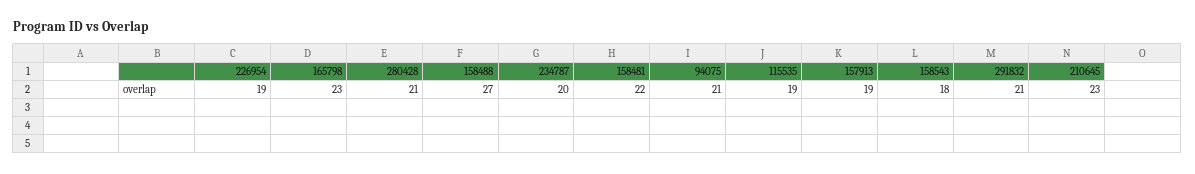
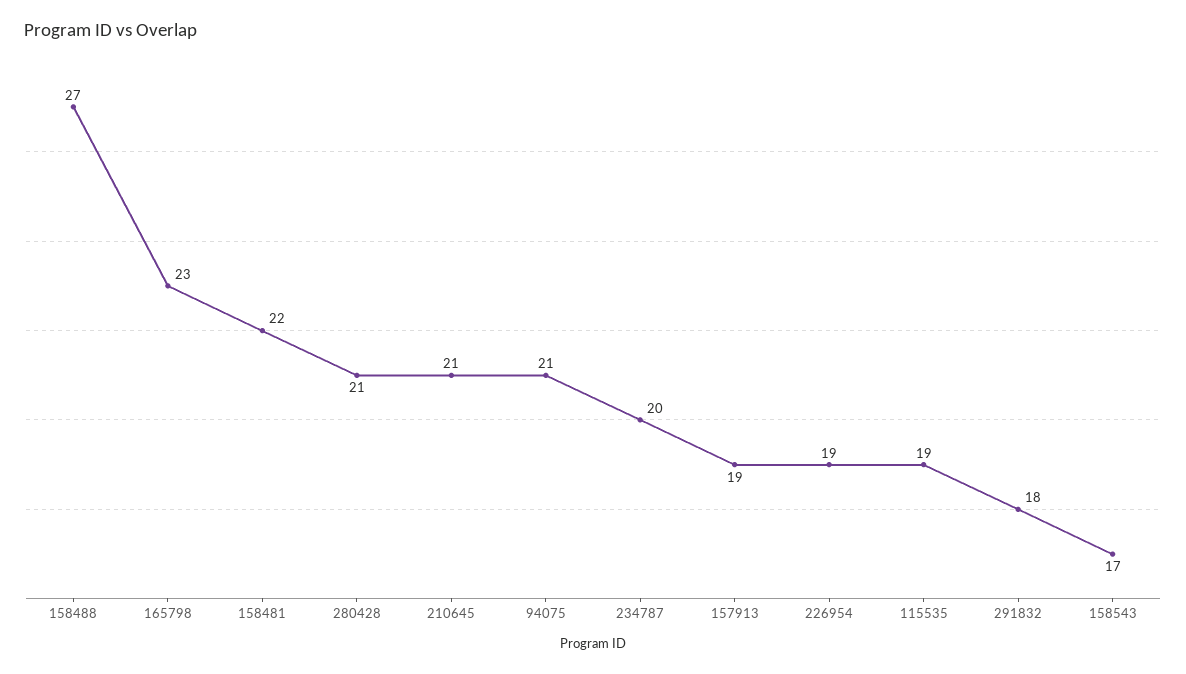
158543: 18 -> 17
291832: 21 -> 18
210645: 23 -> 21

